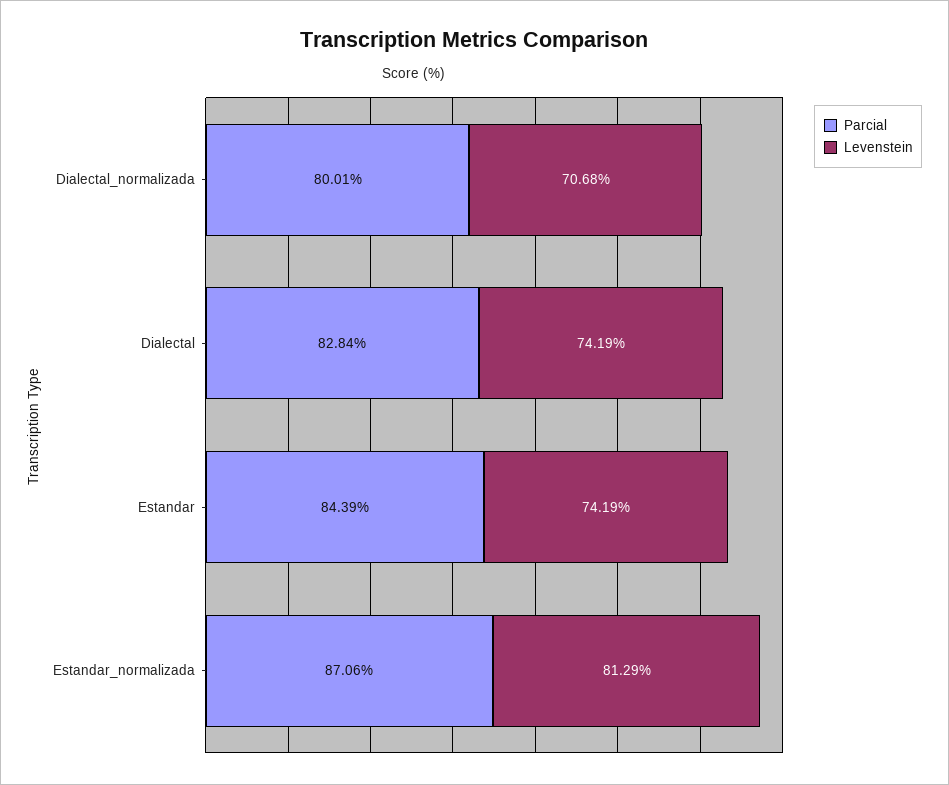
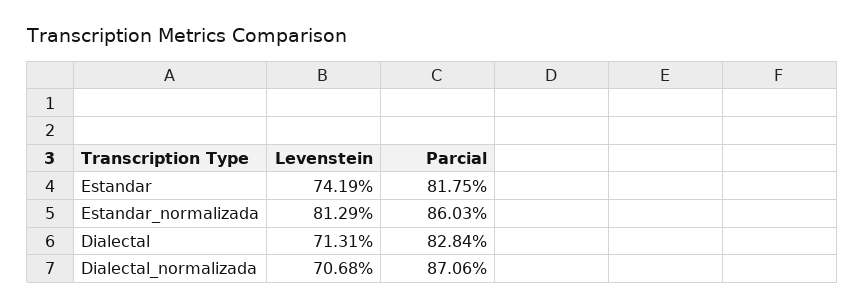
Parcial, Dialectal_normalizada: 80.01 -> 87.06
Levenstein, Dialectal: 74.19 -> 71.31
Parcial, Estandar: 84.39 -> 81.75
Parcial, Estandar_normalizada: 87.06 -> 86.03

